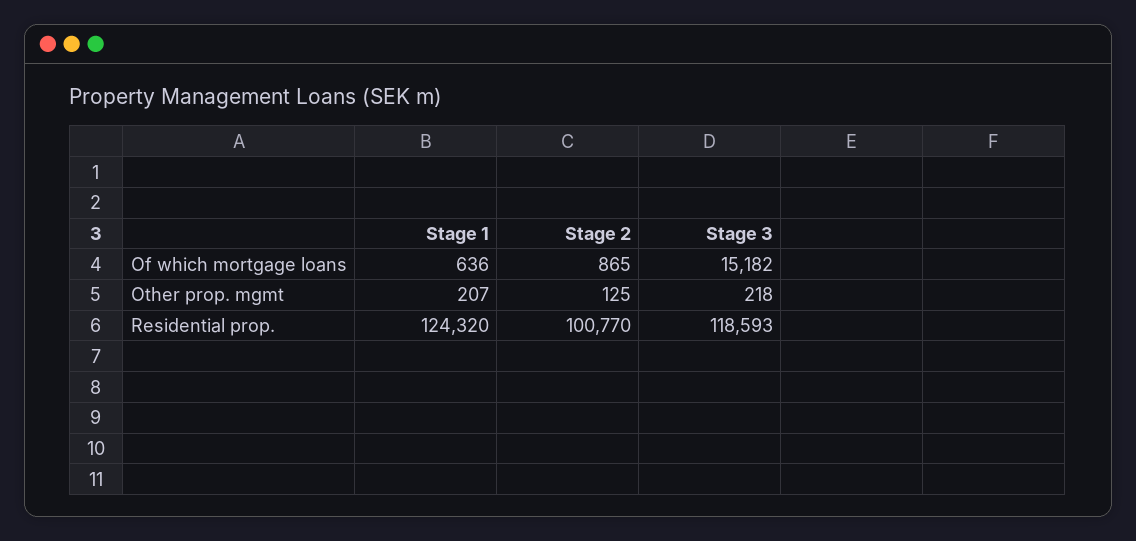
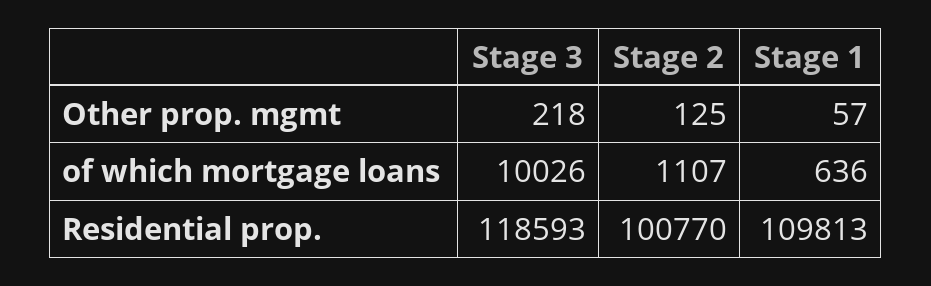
Stage 2, Of which mortgage loans: 865 -> 1107
Stage 3, Of which mortgage loans: 15182 -> 10026
Stage 1, Other prop. mgmt: 207 -> 57
Stage 1, Residential prop.: 124320 -> 109813

